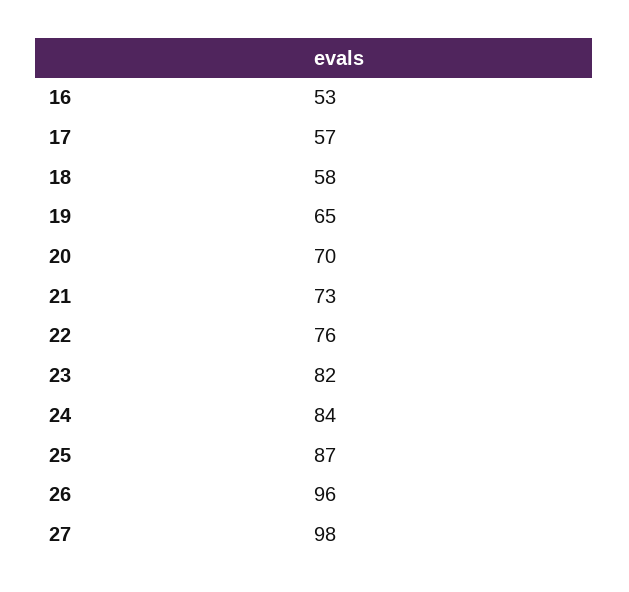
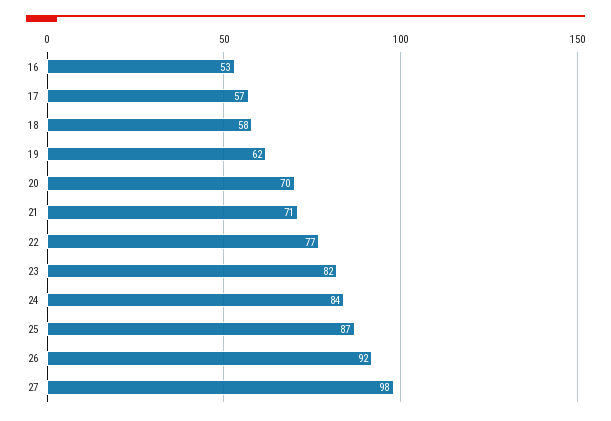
19: 65 -> 62
21: 73 -> 71
22: 76 -> 77
26: 96 -> 92

